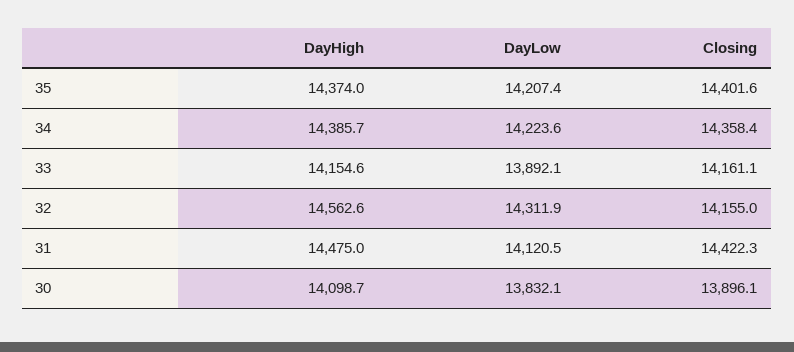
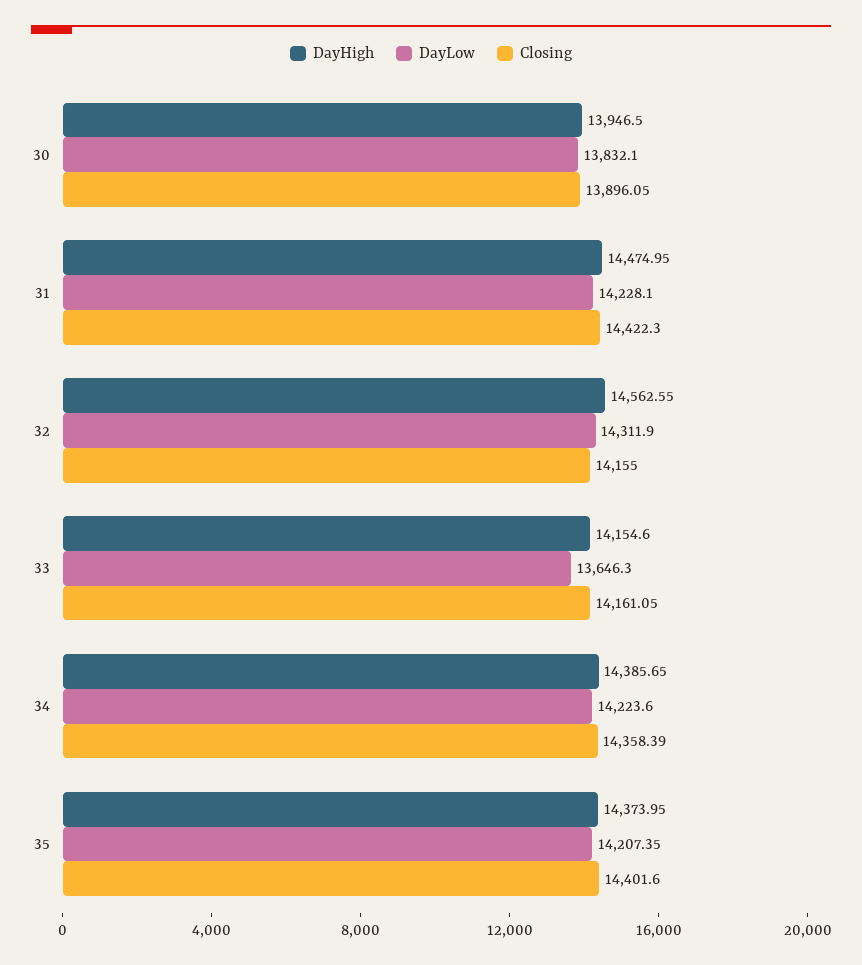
DayLow, 33: 13892.1 -> 13646.3
DayLow, 31: 14120.5 -> 14228.1
DayHigh, 30: 14098.7 -> 13946.5

